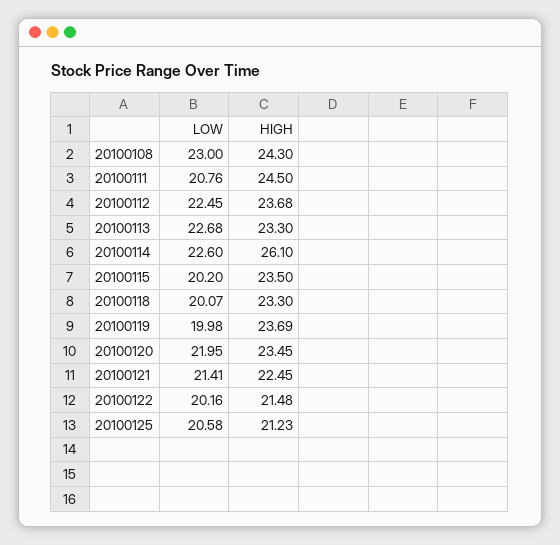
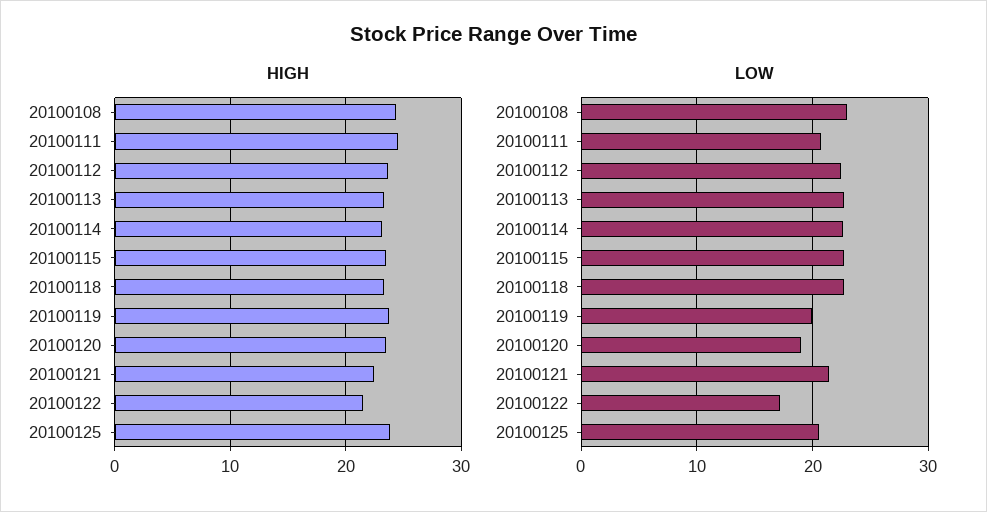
HIGH, 20100114: 26.1 -> 23
LOW, 20100115: 20.2 -> 23
LOW, 20100118: 20.07 -> 23
LOW, 20100120: 21.95 -> 19
LOW, 20100122: 20.16 -> 17
HIGH, 20100125: 21.23 -> 24

